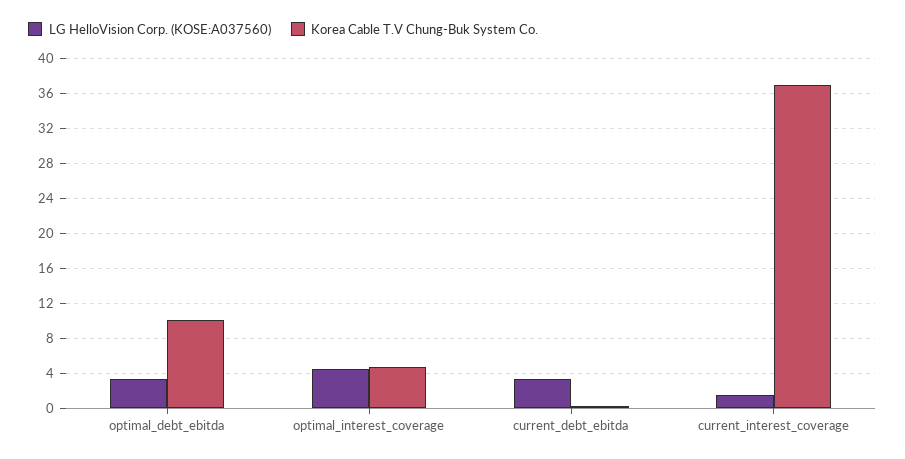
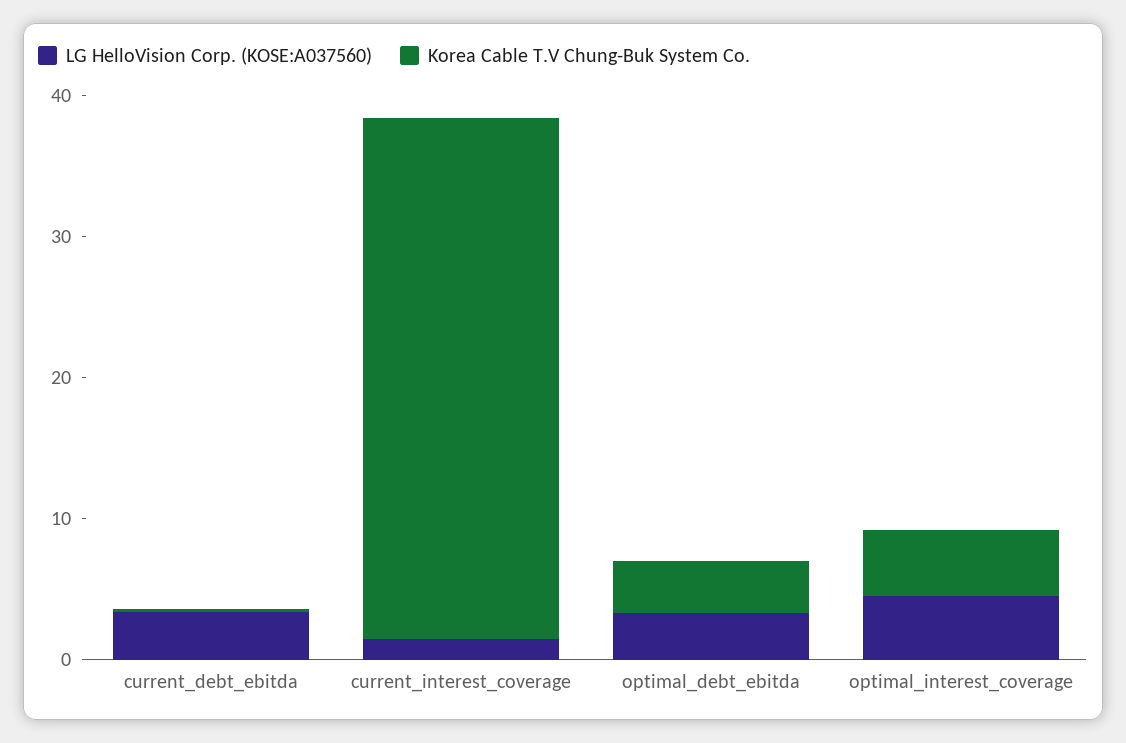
Korea Cable T.V Chung-Buk System Co., optimal_debt_ebitda: 10 -> 4

